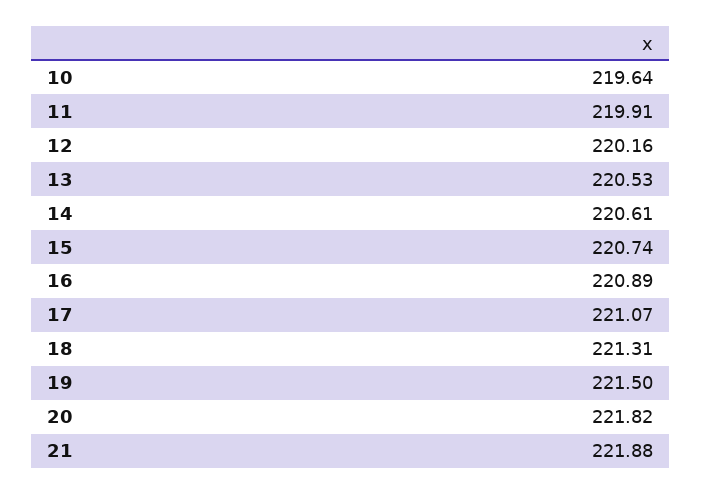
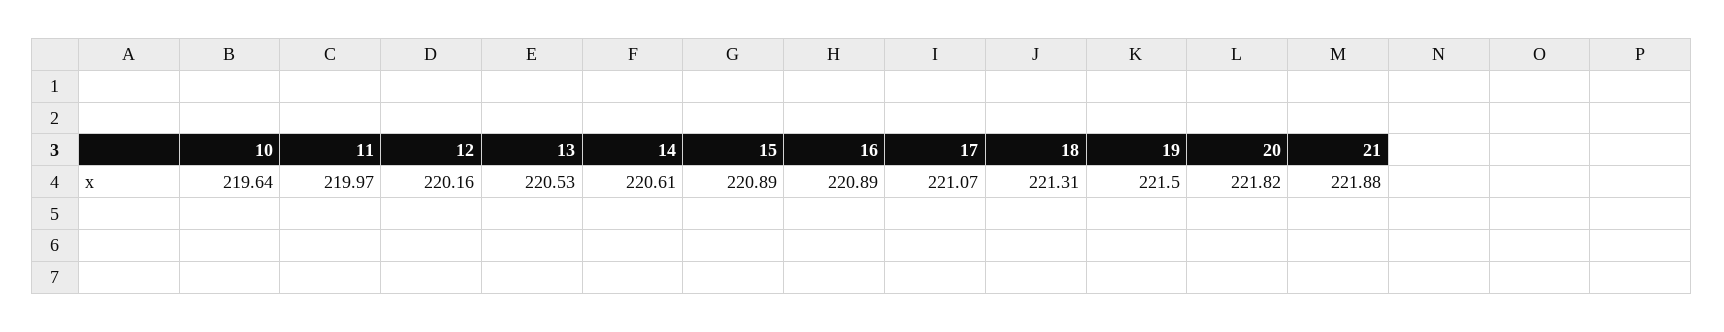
11: 219.91 -> 219.97
15: 220.74 -> 220.89

